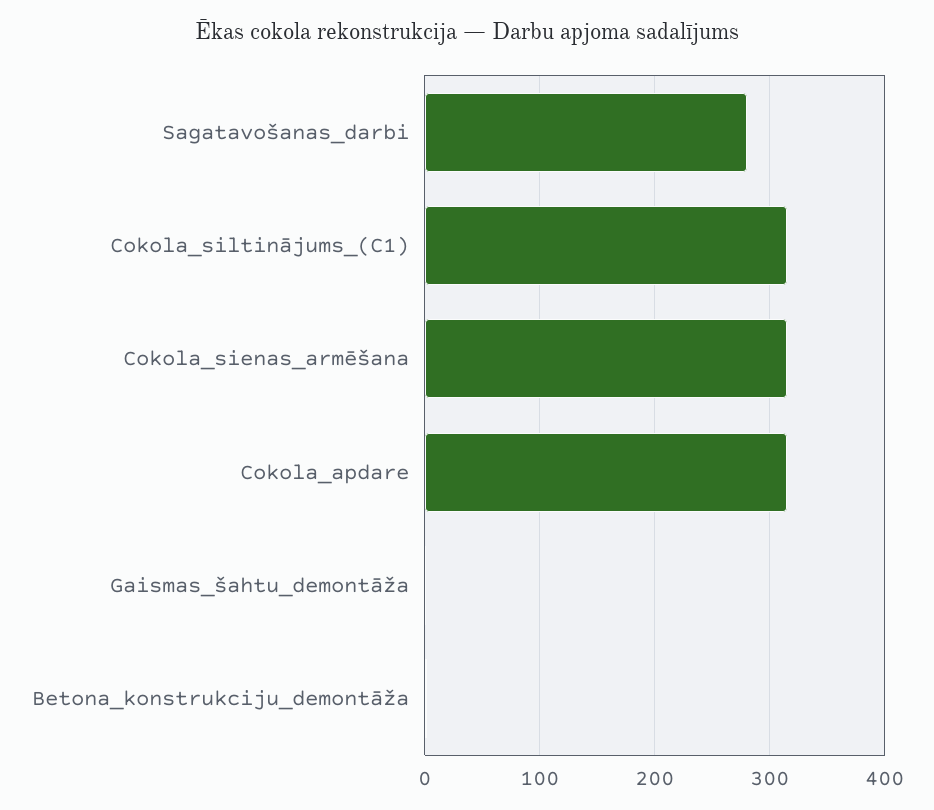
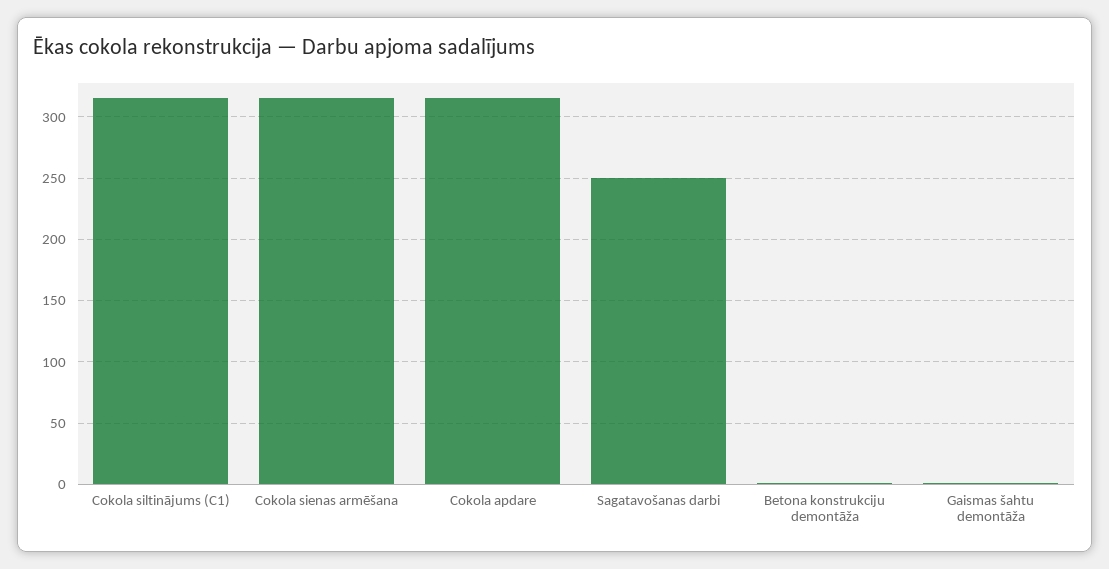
Sagatavošanas_darbi: 280 -> 250

